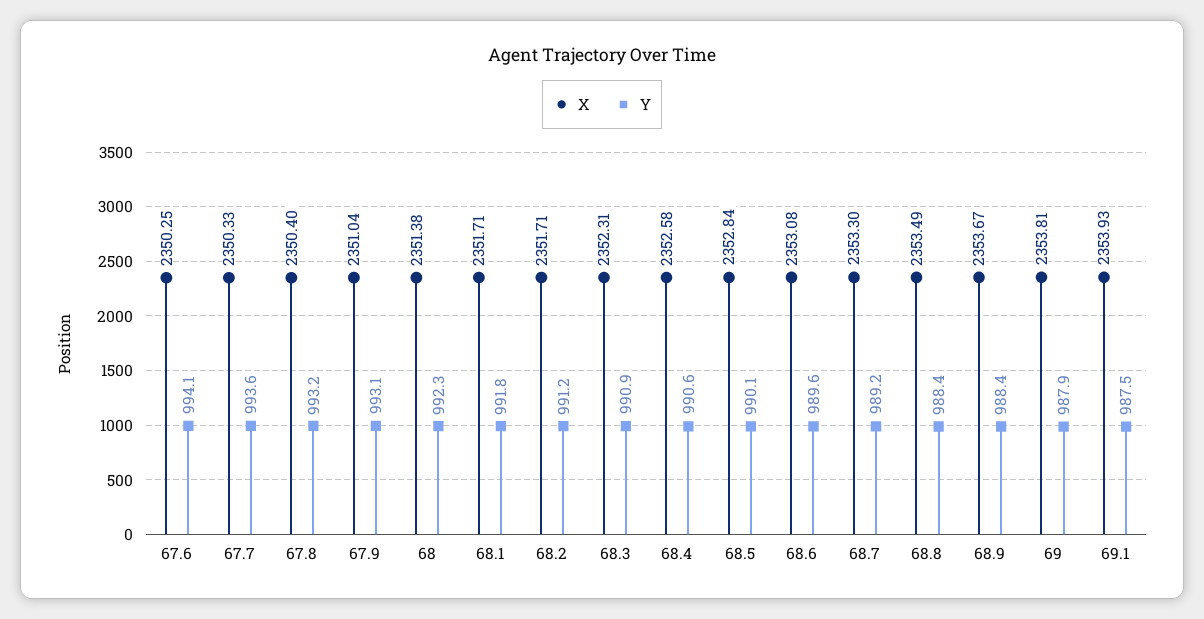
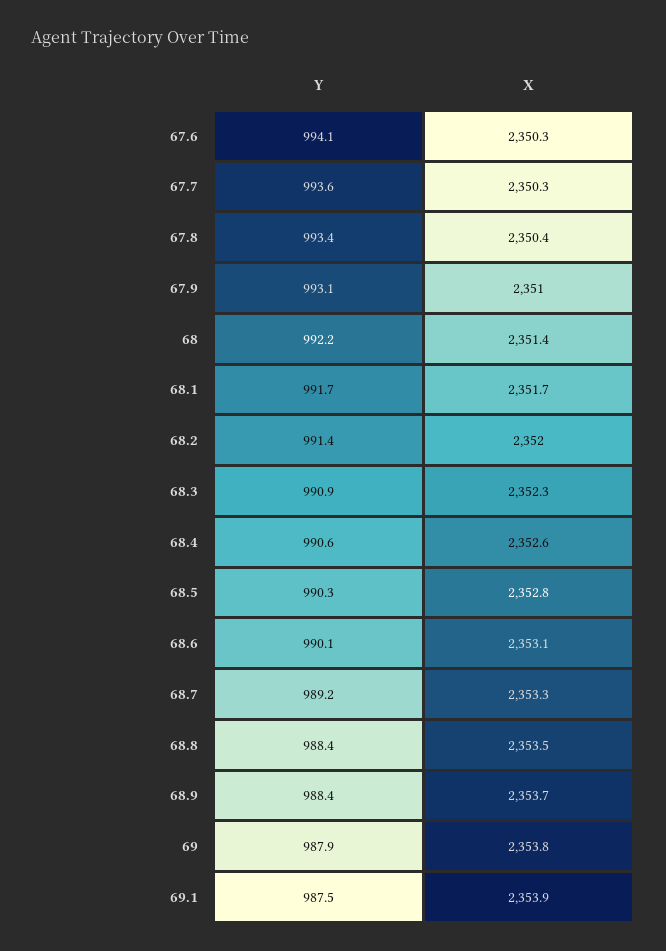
Y, 67.8: 993.2 -> 993.4
Y, 68: 992.3 -> 992.2
Y, 68.1: 991.8 -> 991.7
X, 68.2: 2351.71 -> 2352
Y, 68.2: 991.2 -> 991.4
Y, 68.5: 990.1 -> 990.3
Y, 68.6: 989.6 -> 990.1

